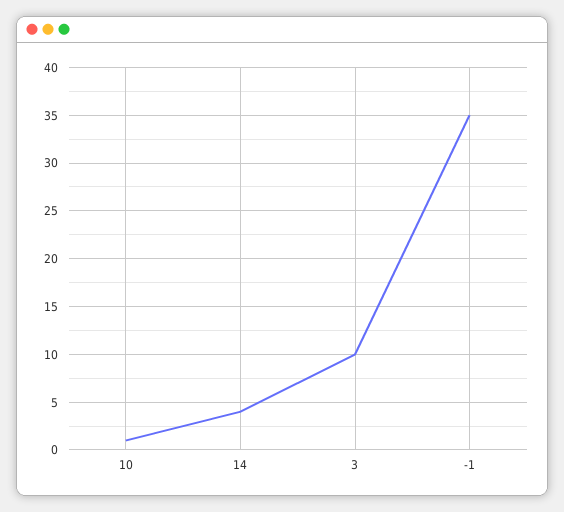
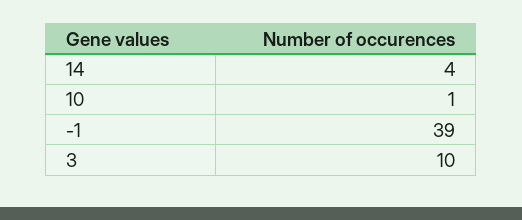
-1: 35 -> 39

